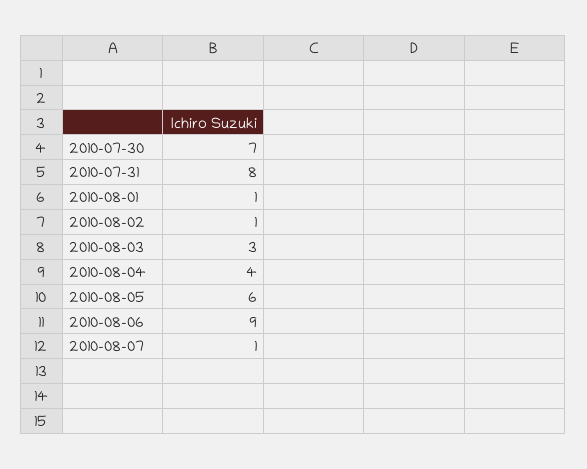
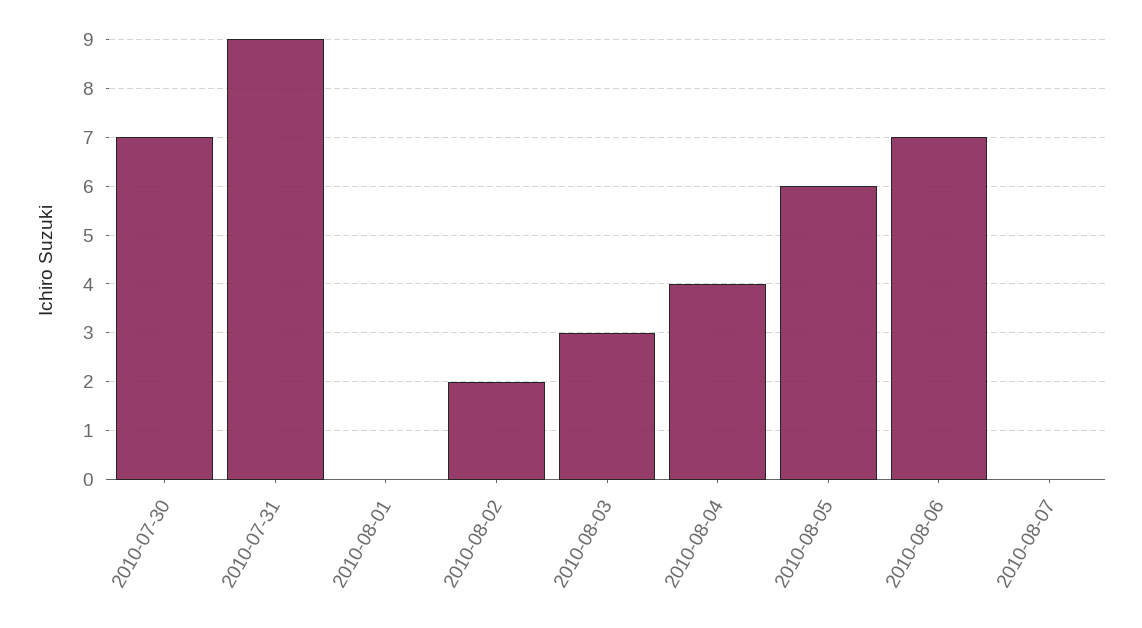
2010-07-31: 8 -> 9
2010-08-01: 1 -> 0
2010-08-02: 1 -> 2
2010-08-06: 9 -> 7
2010-08-07: 1 -> 0

